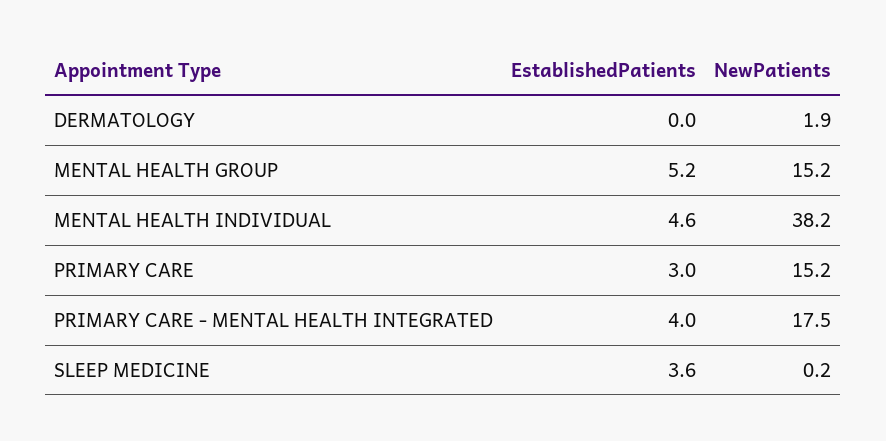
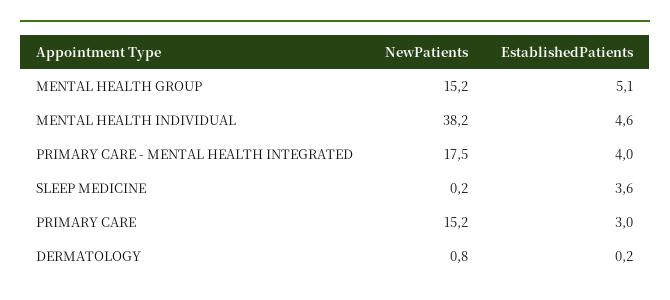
EstablishedPatients, DERMATOLOGY: 0 -> 0.2
NewPatients, DERMATOLOGY: 1.9 -> 0.8
EstablishedPatients, MENTAL HEALTH GROUP: 5.2 -> 5.1

